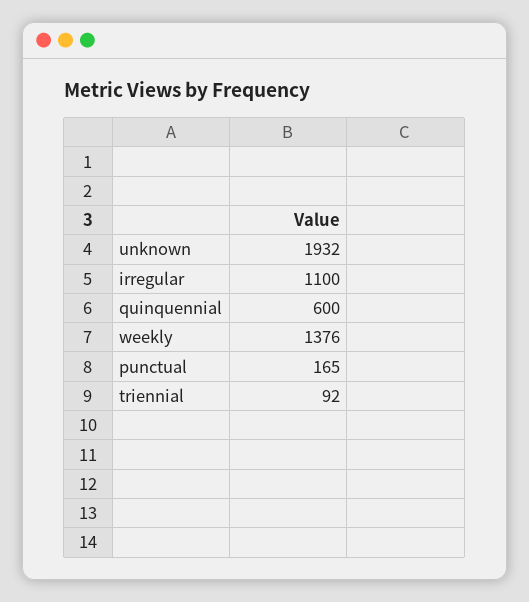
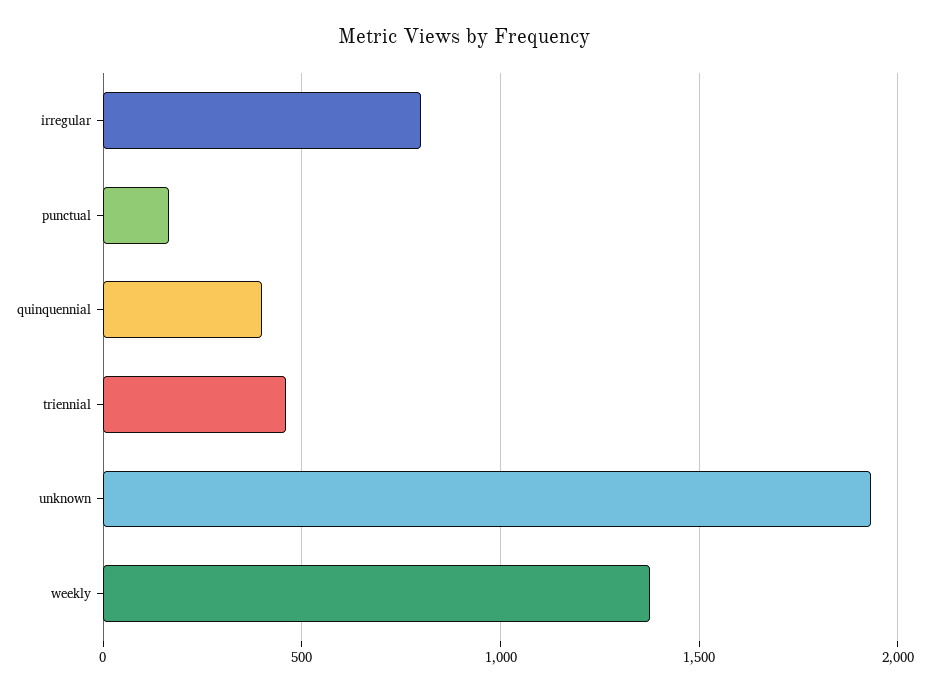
irregular: 1100 -> 800
quinquennial: 600 -> 400
triennial: 92 -> 450

